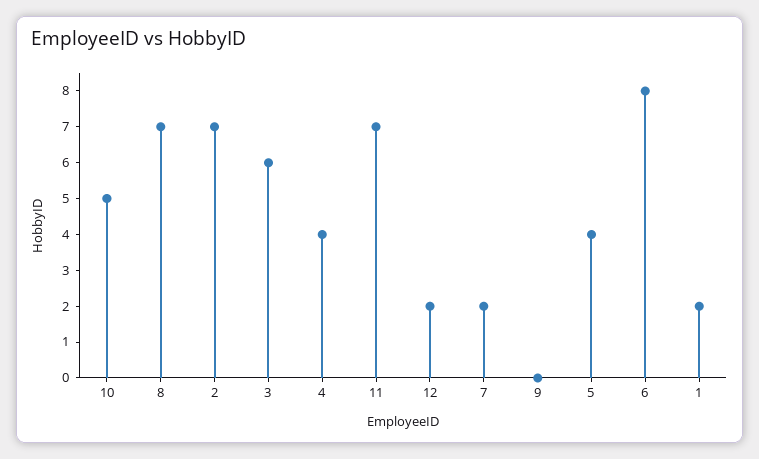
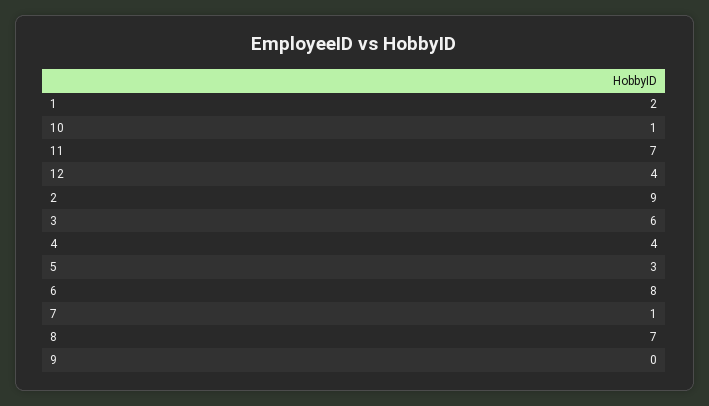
10: 5 -> 1
2: 7 -> 9
12: 2 -> 4
7: 2 -> 1
5: 4 -> 3

